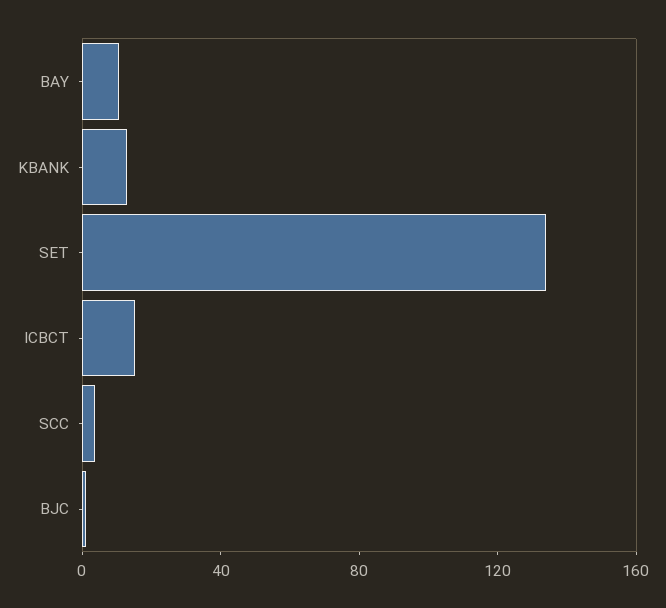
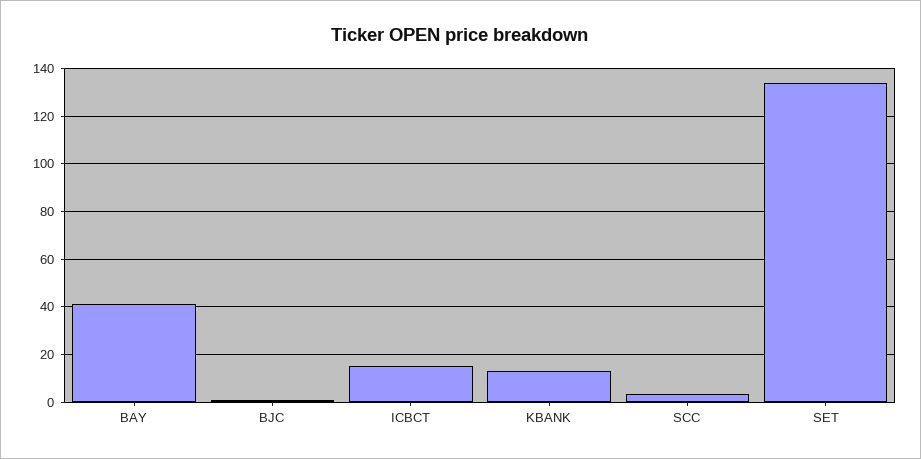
BAY: 10 -> 40

